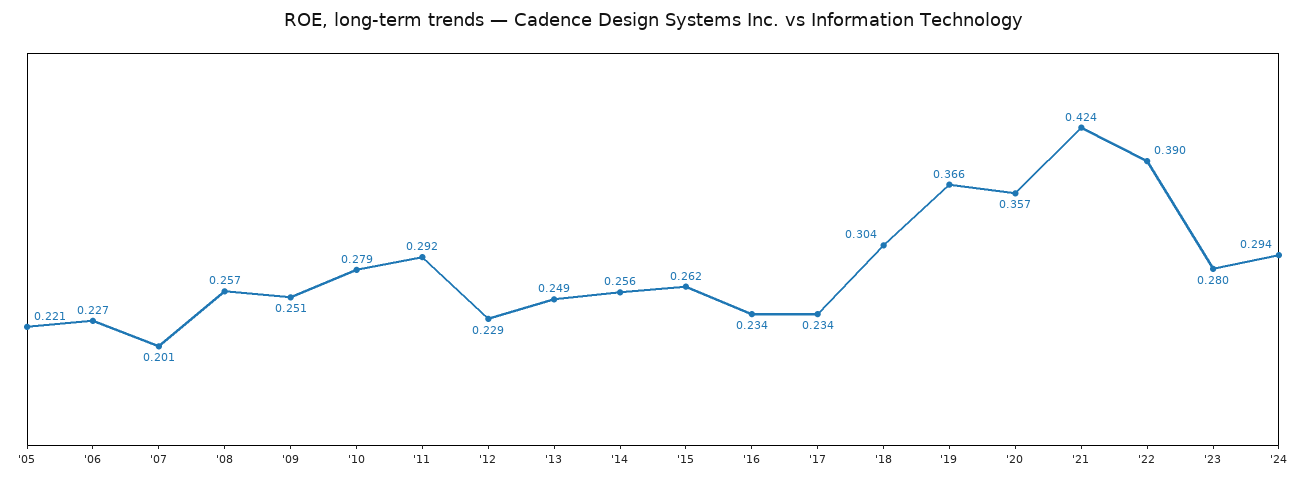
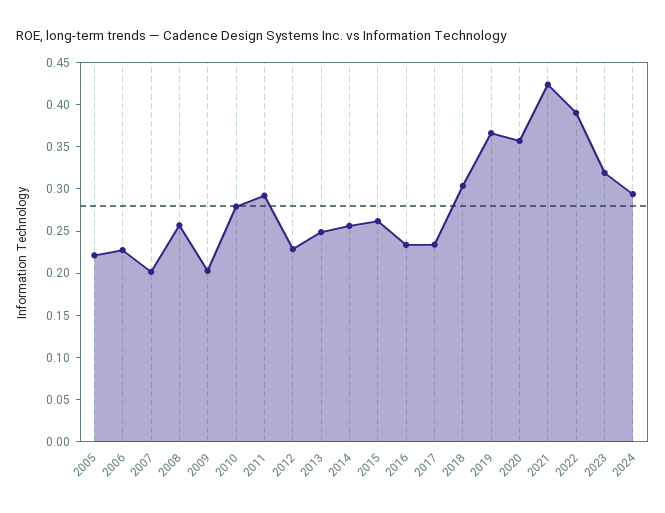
'09: 0.251 -> 0.2
'23: 0.28 -> 0.32

